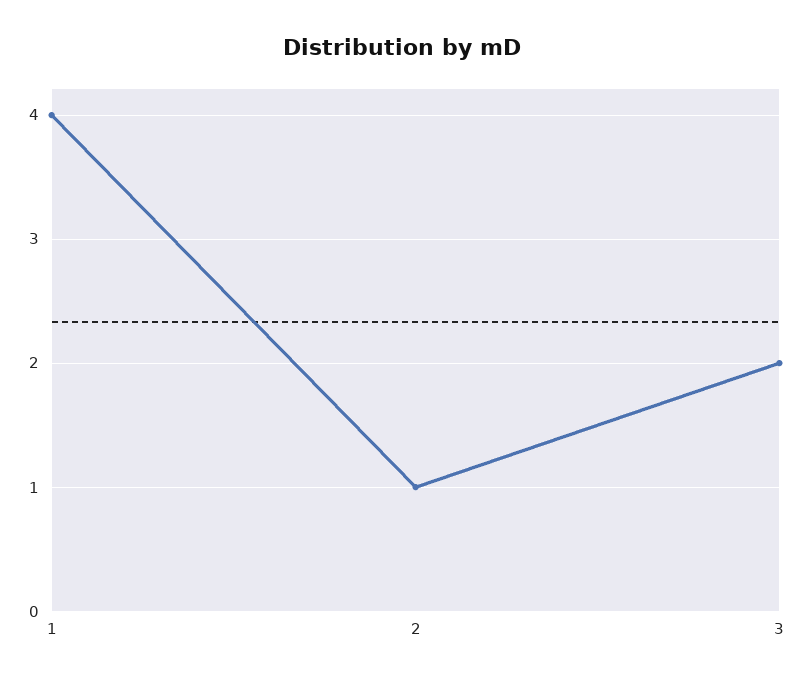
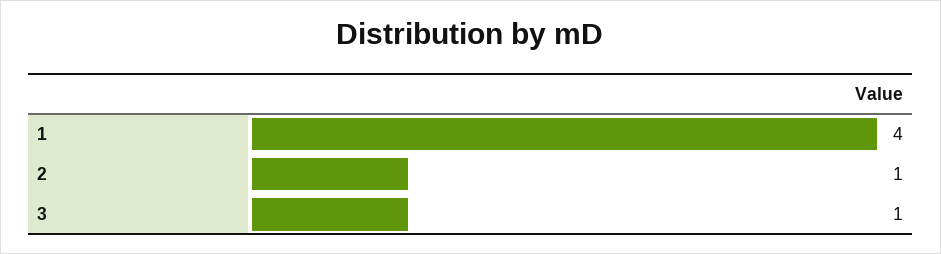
3: 2 -> 1

